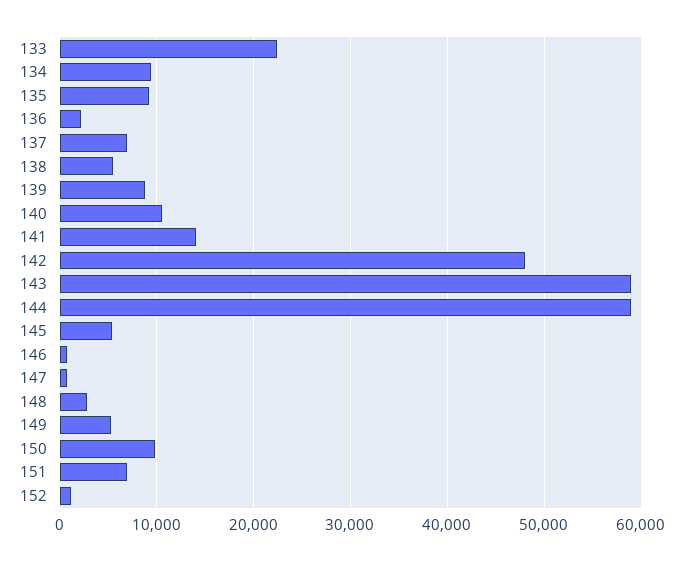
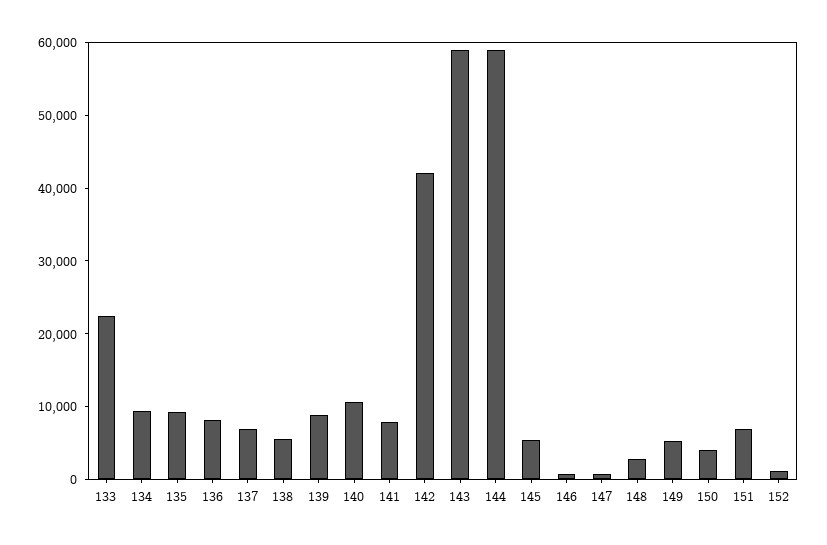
136: 2000 -> 8000
141: 14000 -> 8000
142: 48000 -> 42000
150: 10000 -> 4000

